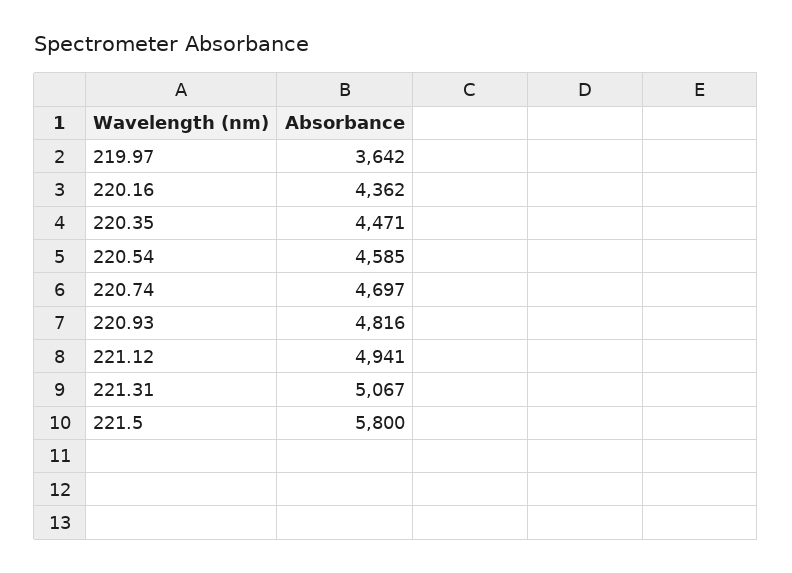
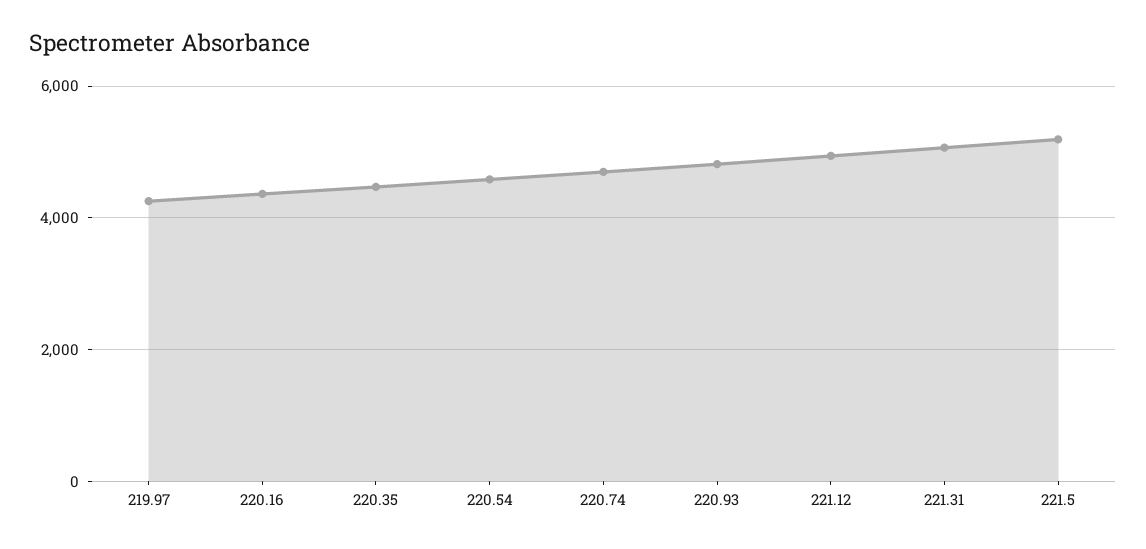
219.97: 3642 -> 4200
221.5: 5800 -> 5200

